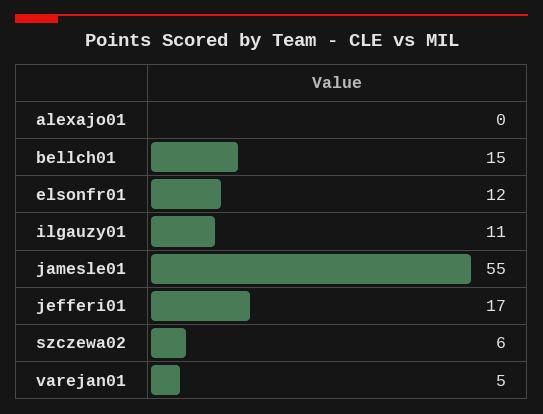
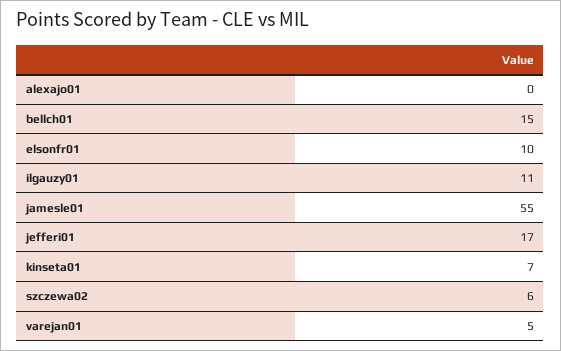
elsonfr01: 12 -> 10
kinseta01: none -> 7

